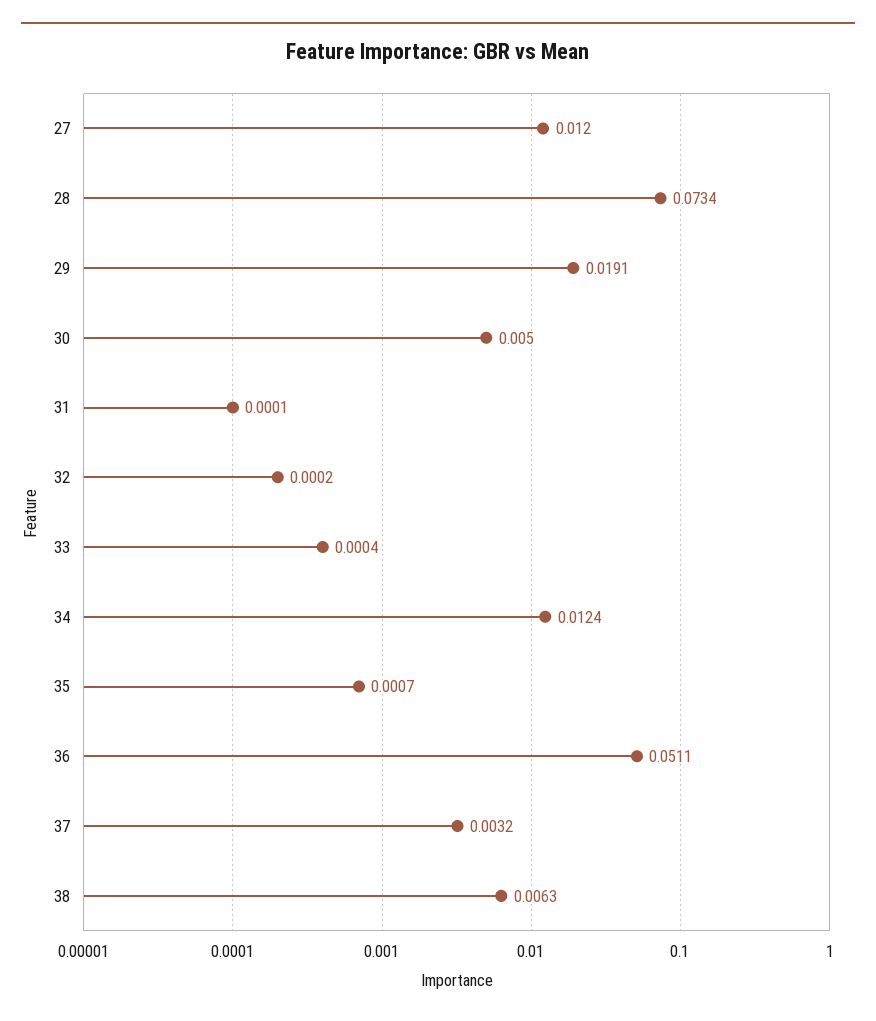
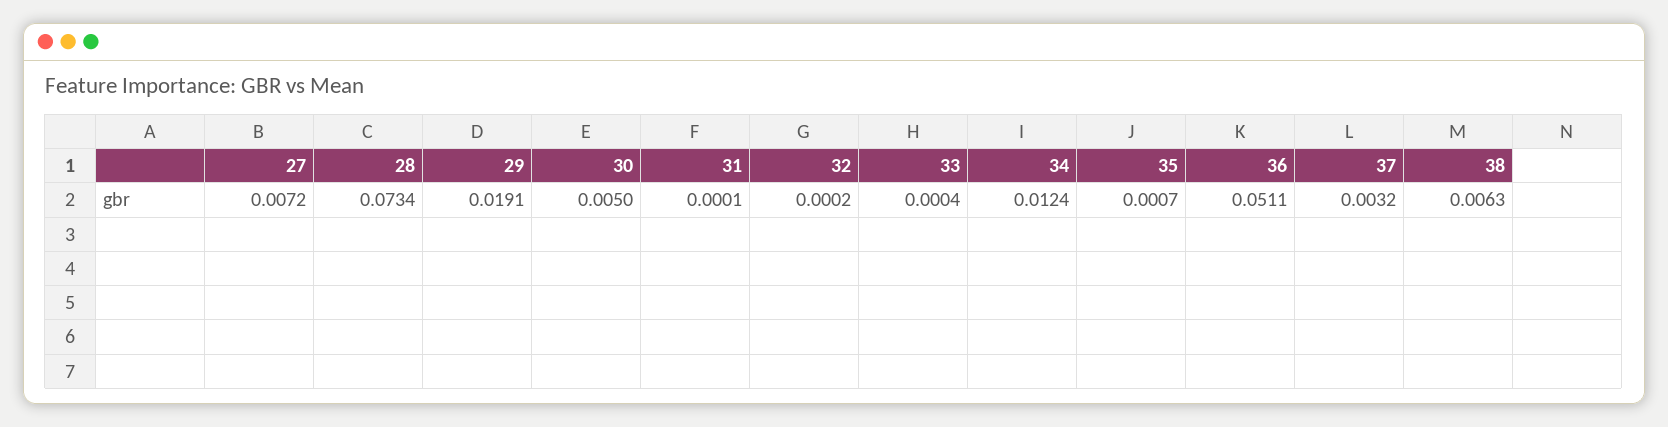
27: 0.012 -> 0.0072

